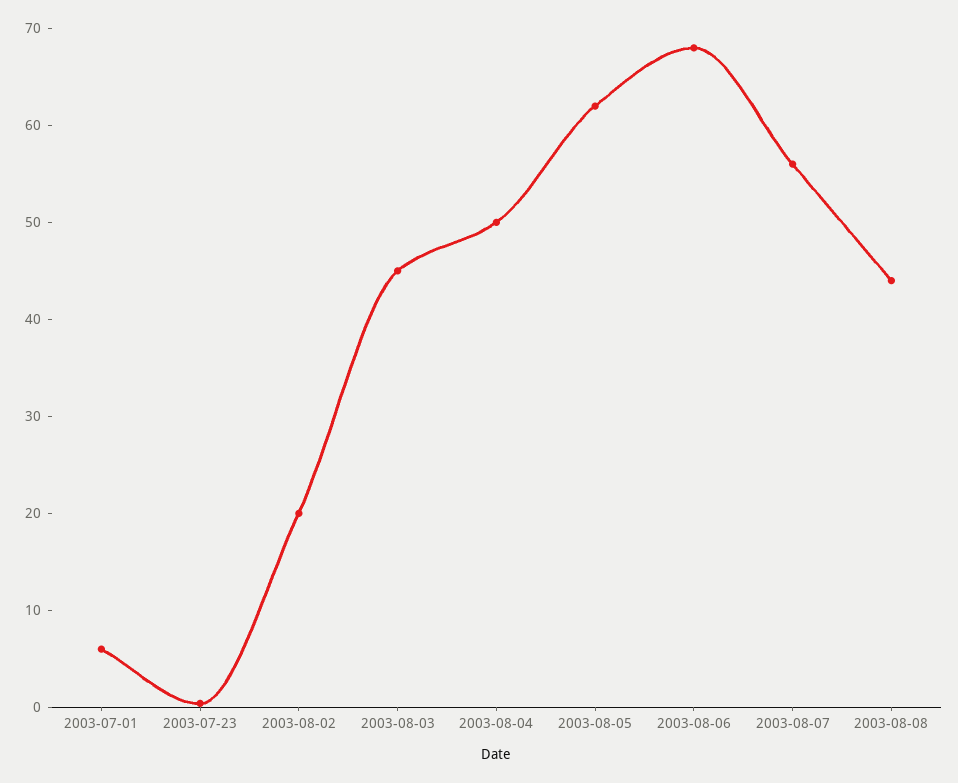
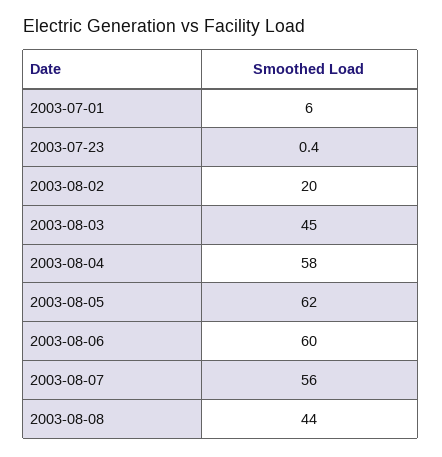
2003-08-04: 50 -> 58
2003-08-06: 68 -> 60

